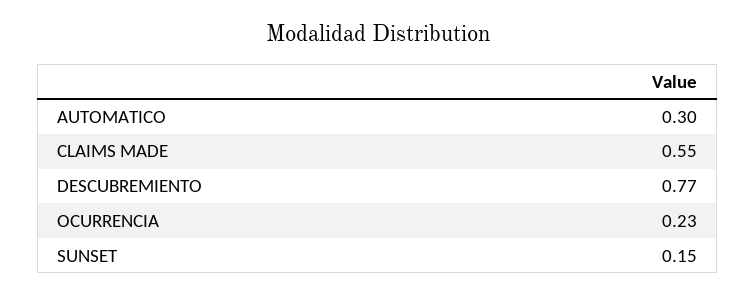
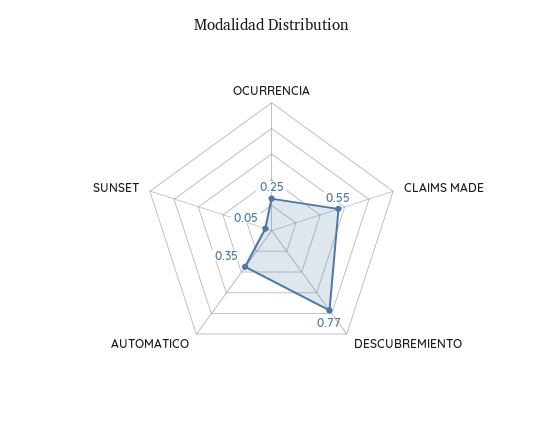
AUTOMATICO: 0.3 -> 0.35
OCURRENCIA: 0.23 -> 0.25
SUNSET: 0.15 -> 0.05

